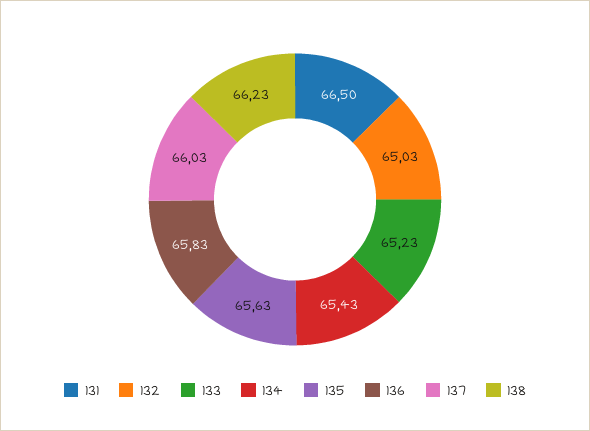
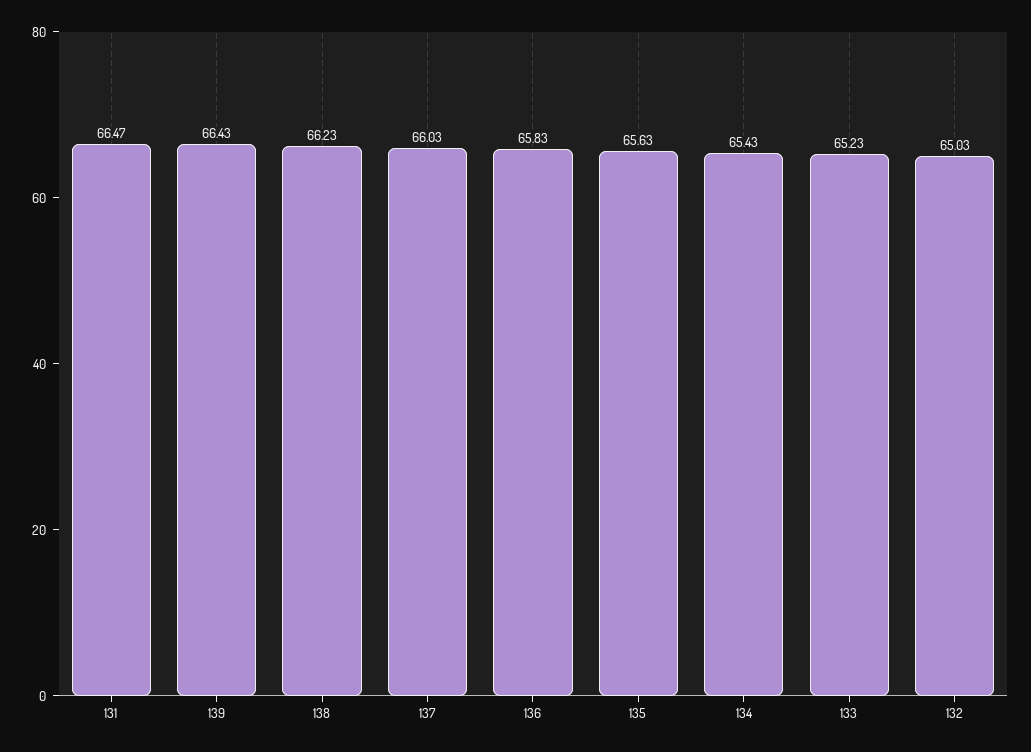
131: 66.5 -> 66.47
139: none -> 66.43

